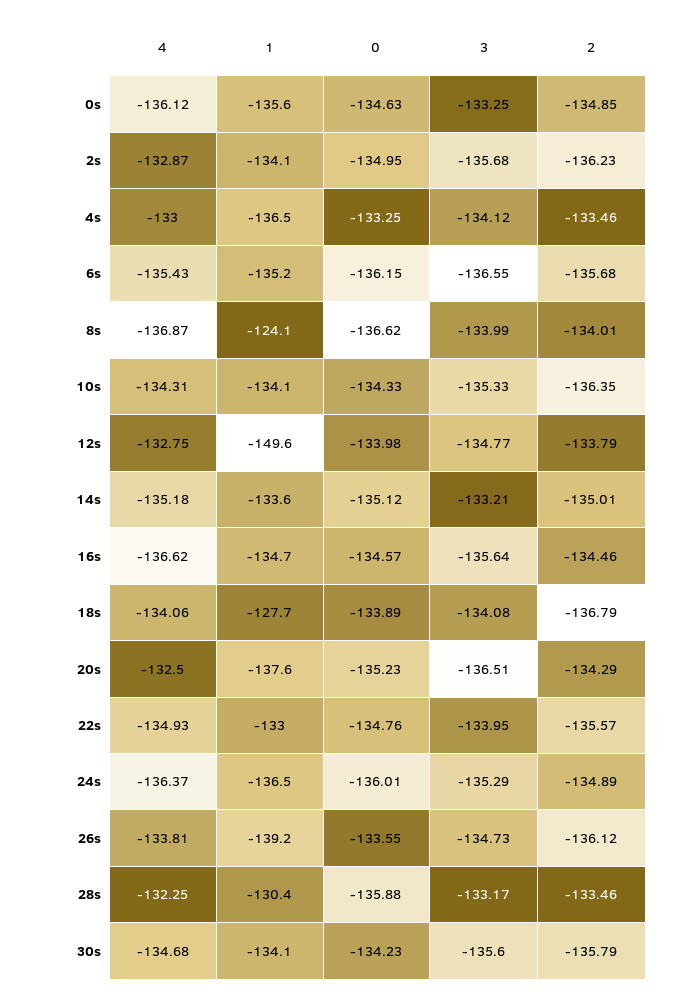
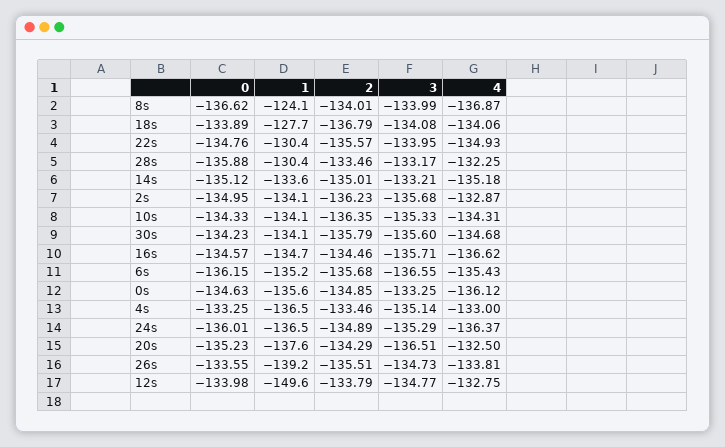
3, 4s: -134.12 -> -135.14
3, 16s: -135.64 -> -135.71
1, 22s: -133 -> -130.4
2, 26s: -136.12 -> -135.51

